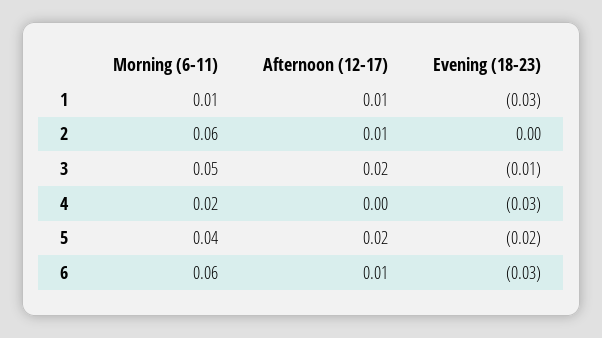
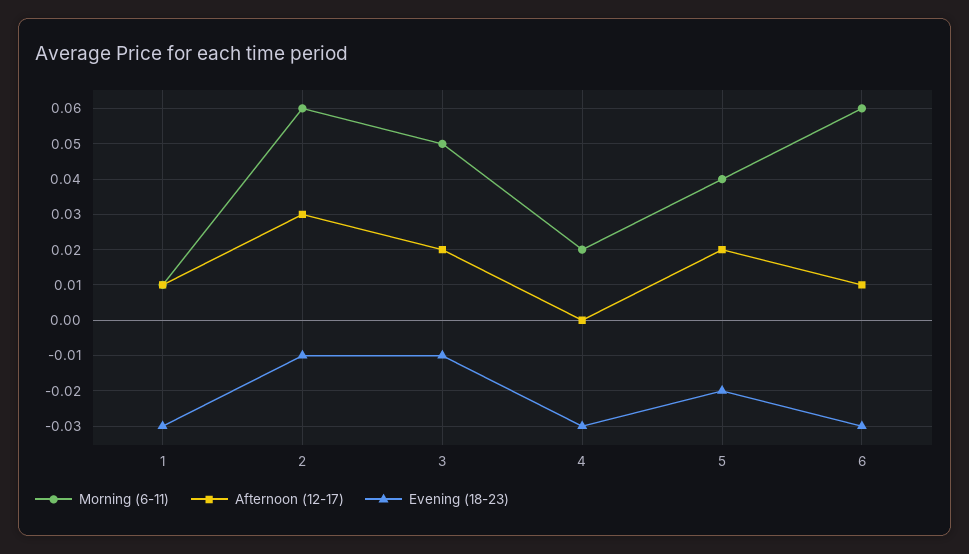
Afternoon (12-17), 2: 0.01 -> 0.03
Evening (18-23), 2: 0 -> -0.01

